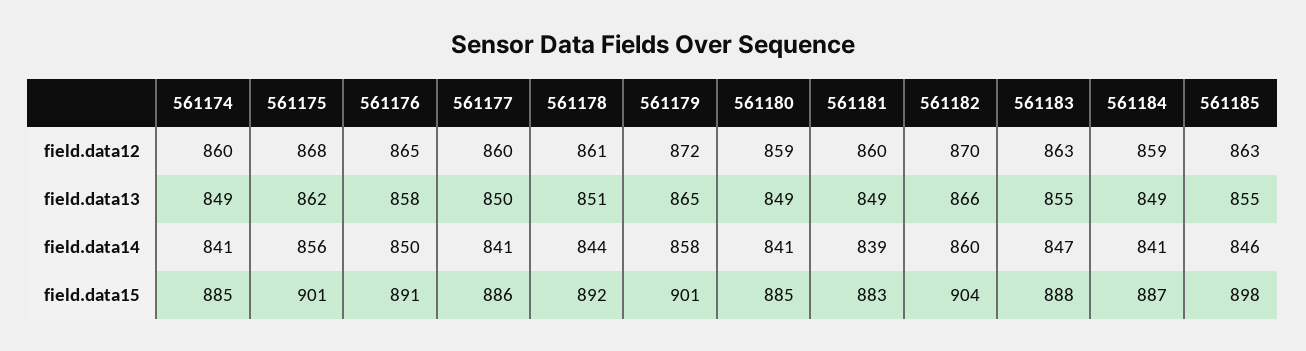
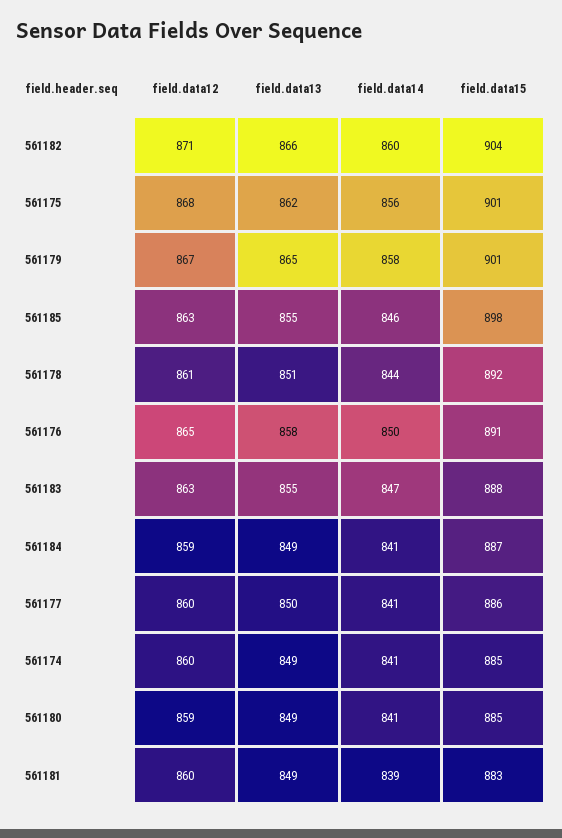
561179, field.data12: 872 -> 867
561182, field.data12: 870 -> 871

